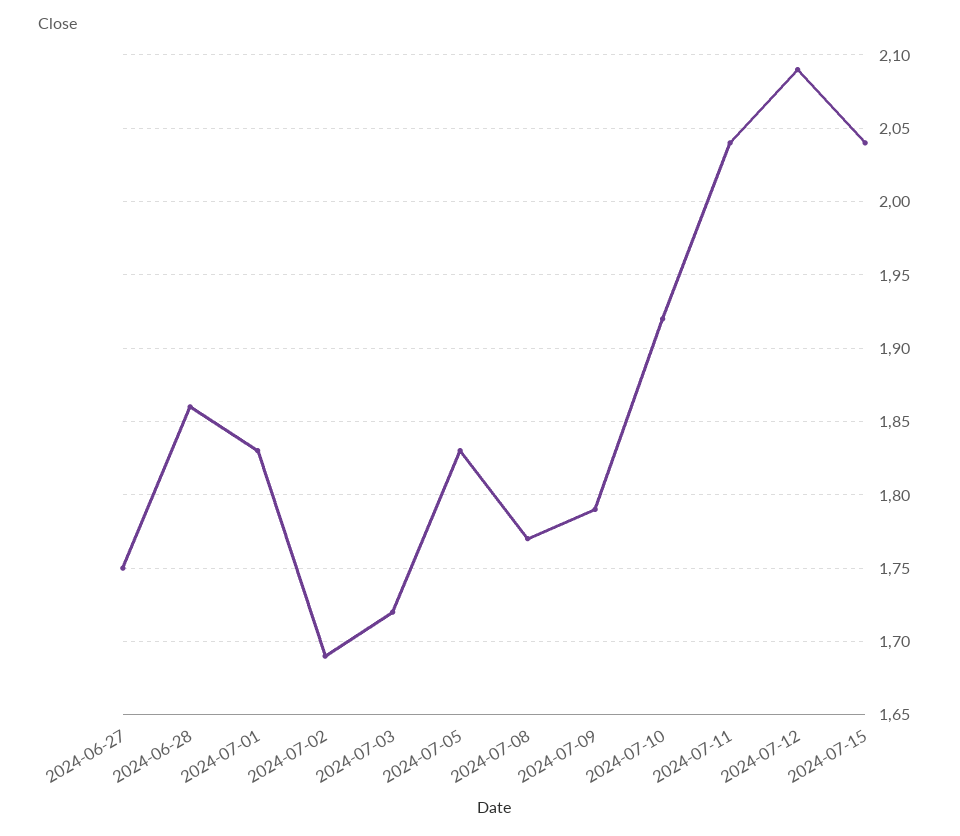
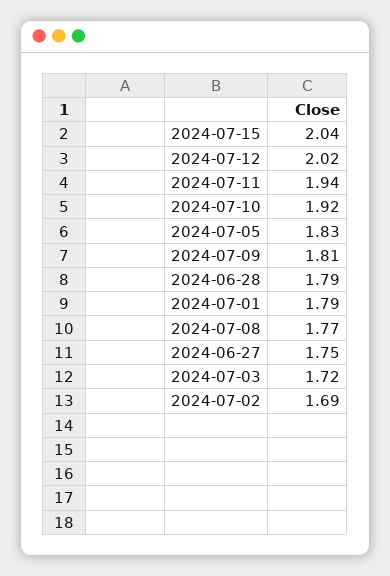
2024-06-28: 1.86 -> 1.79
2024-07-01: 1.83 -> 1.79
2024-07-09: 1.79 -> 1.81
2024-07-11: 2.04 -> 1.94
2024-07-12: 2.09 -> 2.02

